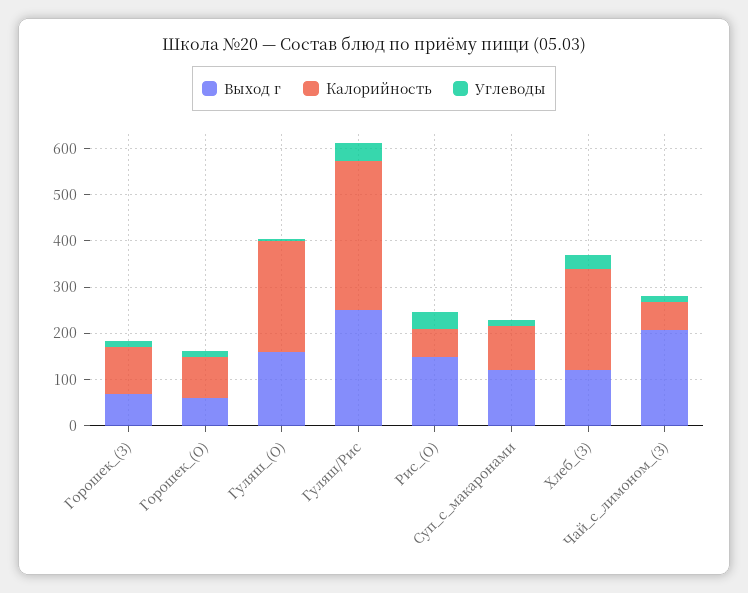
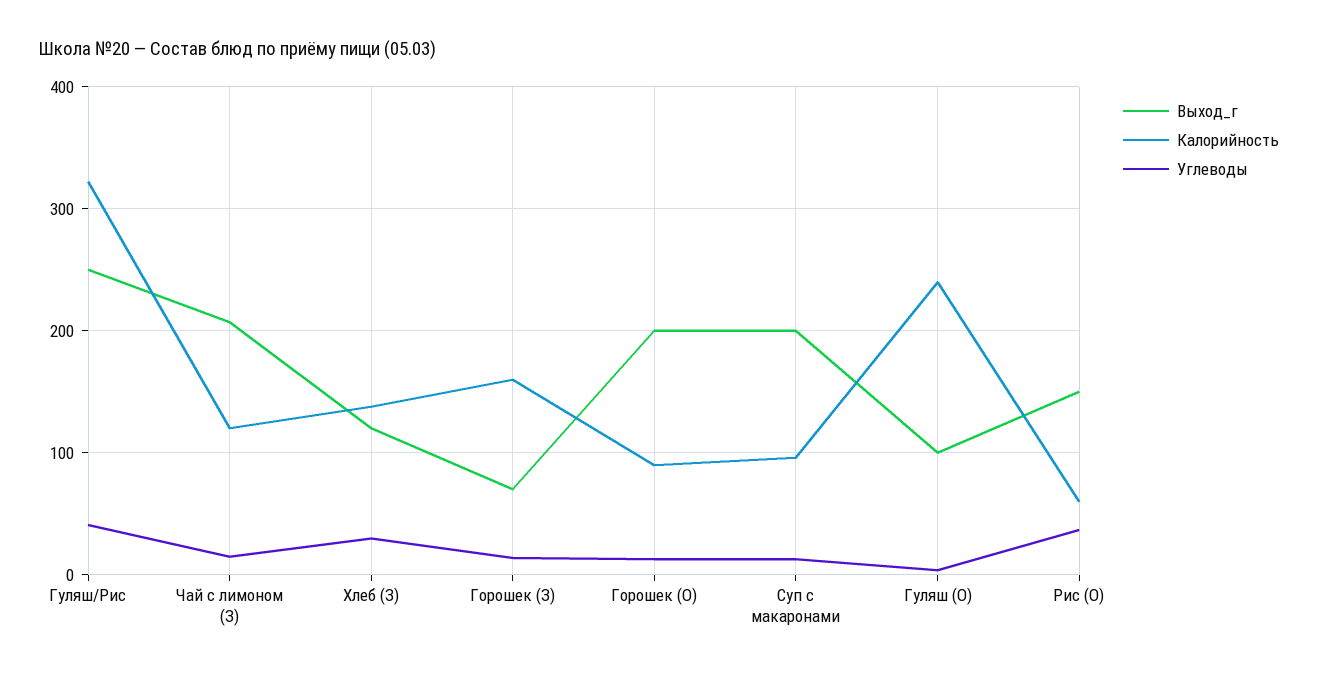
Калорийность, Горошек_(З): 100 -> 160
Выход г, Горошек_(О): 60 -> 200
Выход г, Гуляш_(О): 160 -> 100
Выход г, Суп_с_макаронами: 120 -> 200
Калорийность, Хлеб_(З): 220 -> 140
Калорийность, Чай_с_лимоном_(З): 60 -> 120

